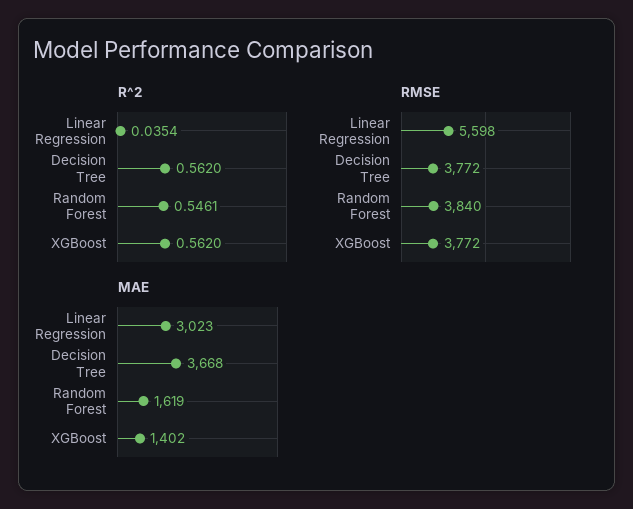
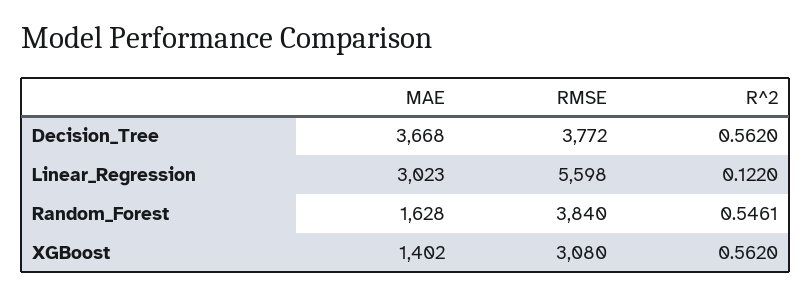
R^2, Linear Regression: 0.0354 -> 0.122
RMSE, XGBoost: 3772 -> 3080
MAE, Random Forest: 1619 -> 1628

